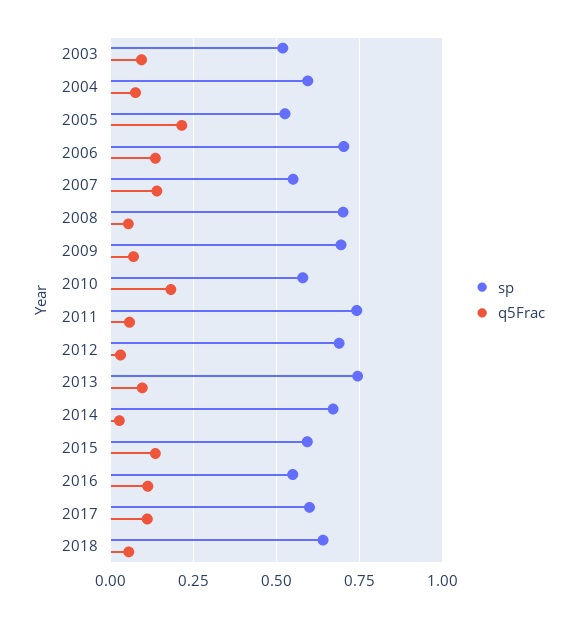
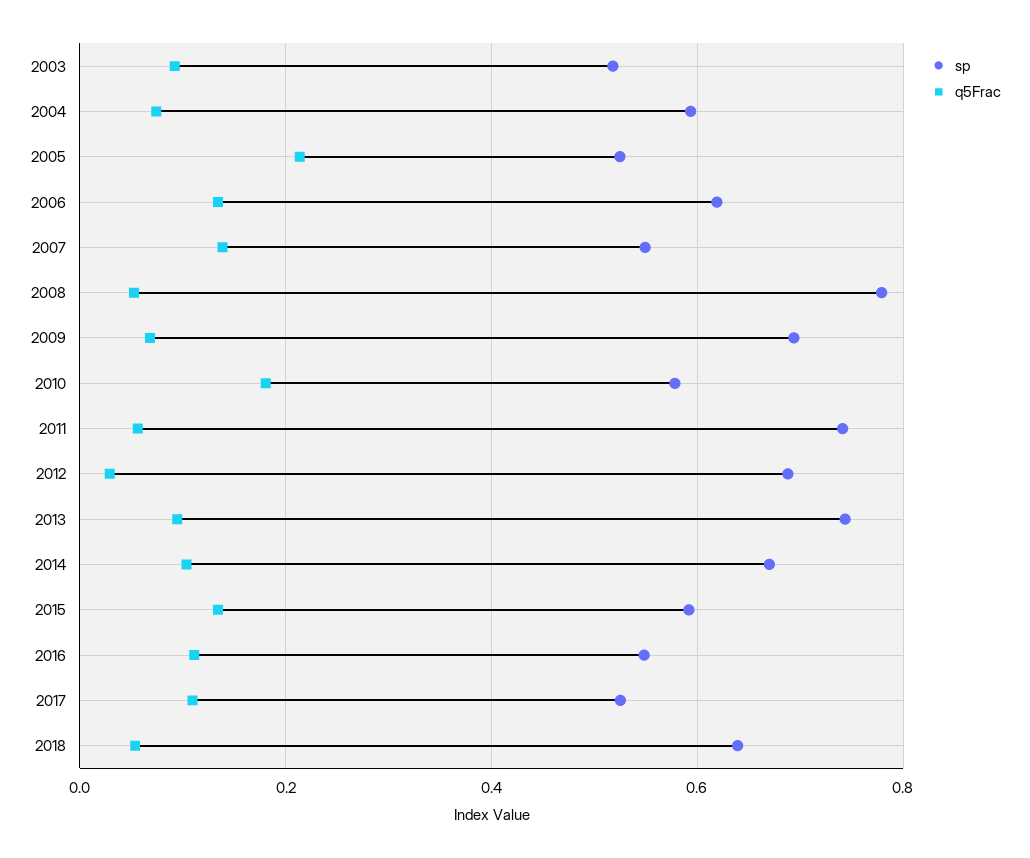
sp, 2006: 0.7 -> 0.62
sp, 2008: 0.7 -> 0.78
q5Frac, 2014: 0.025 -> 0.1
sp, 2017: 0.6 -> 0.52

